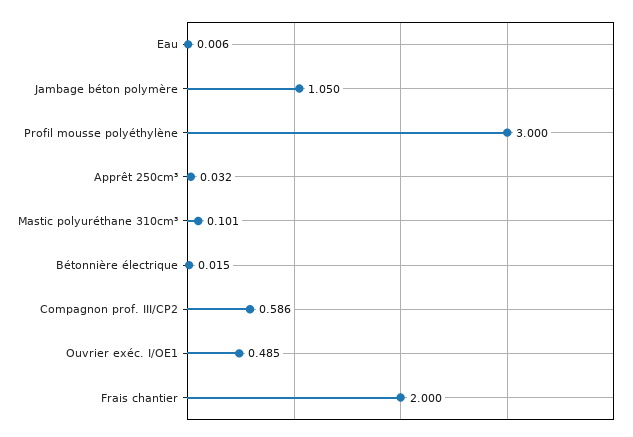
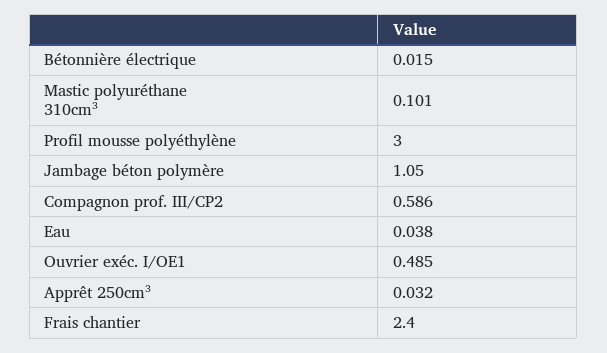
Eau: 0.006 -> 0.038
Frais chantier: 2 -> 2.4

